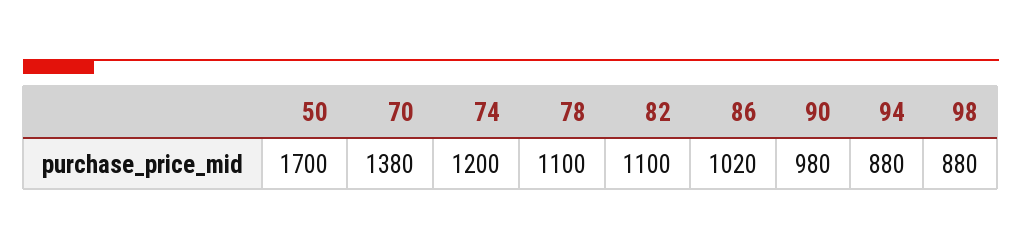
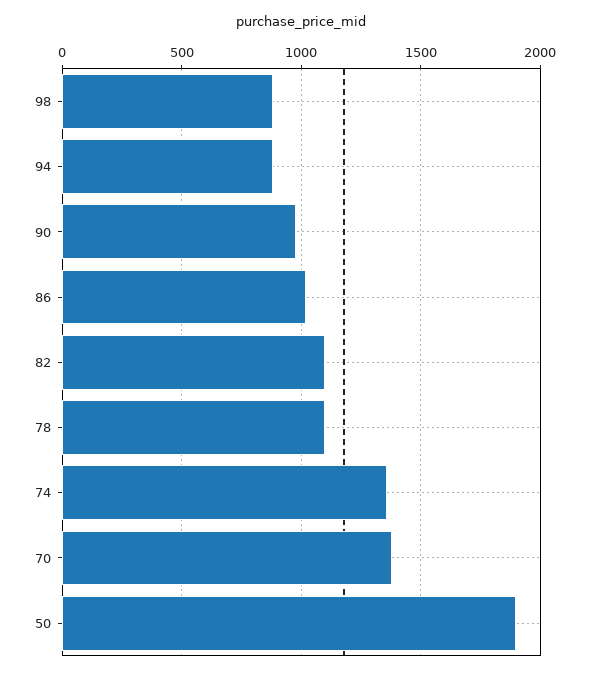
50: 1700 -> 1900
74: 1200 -> 1350

